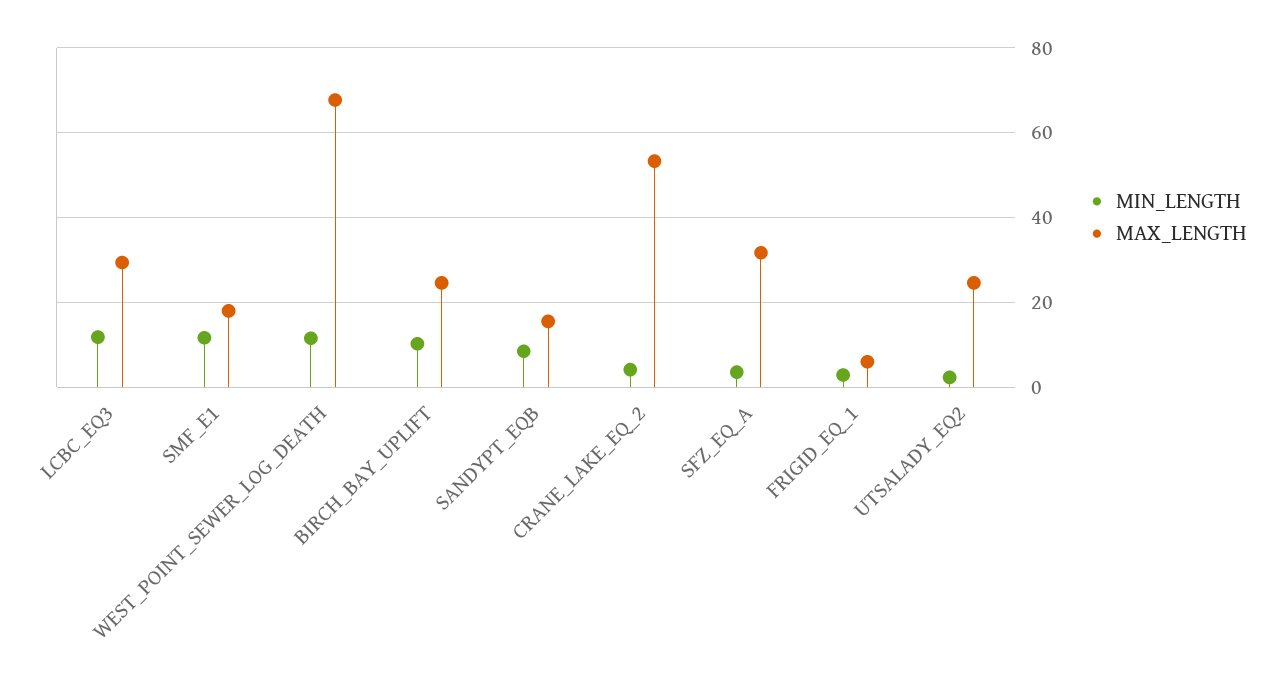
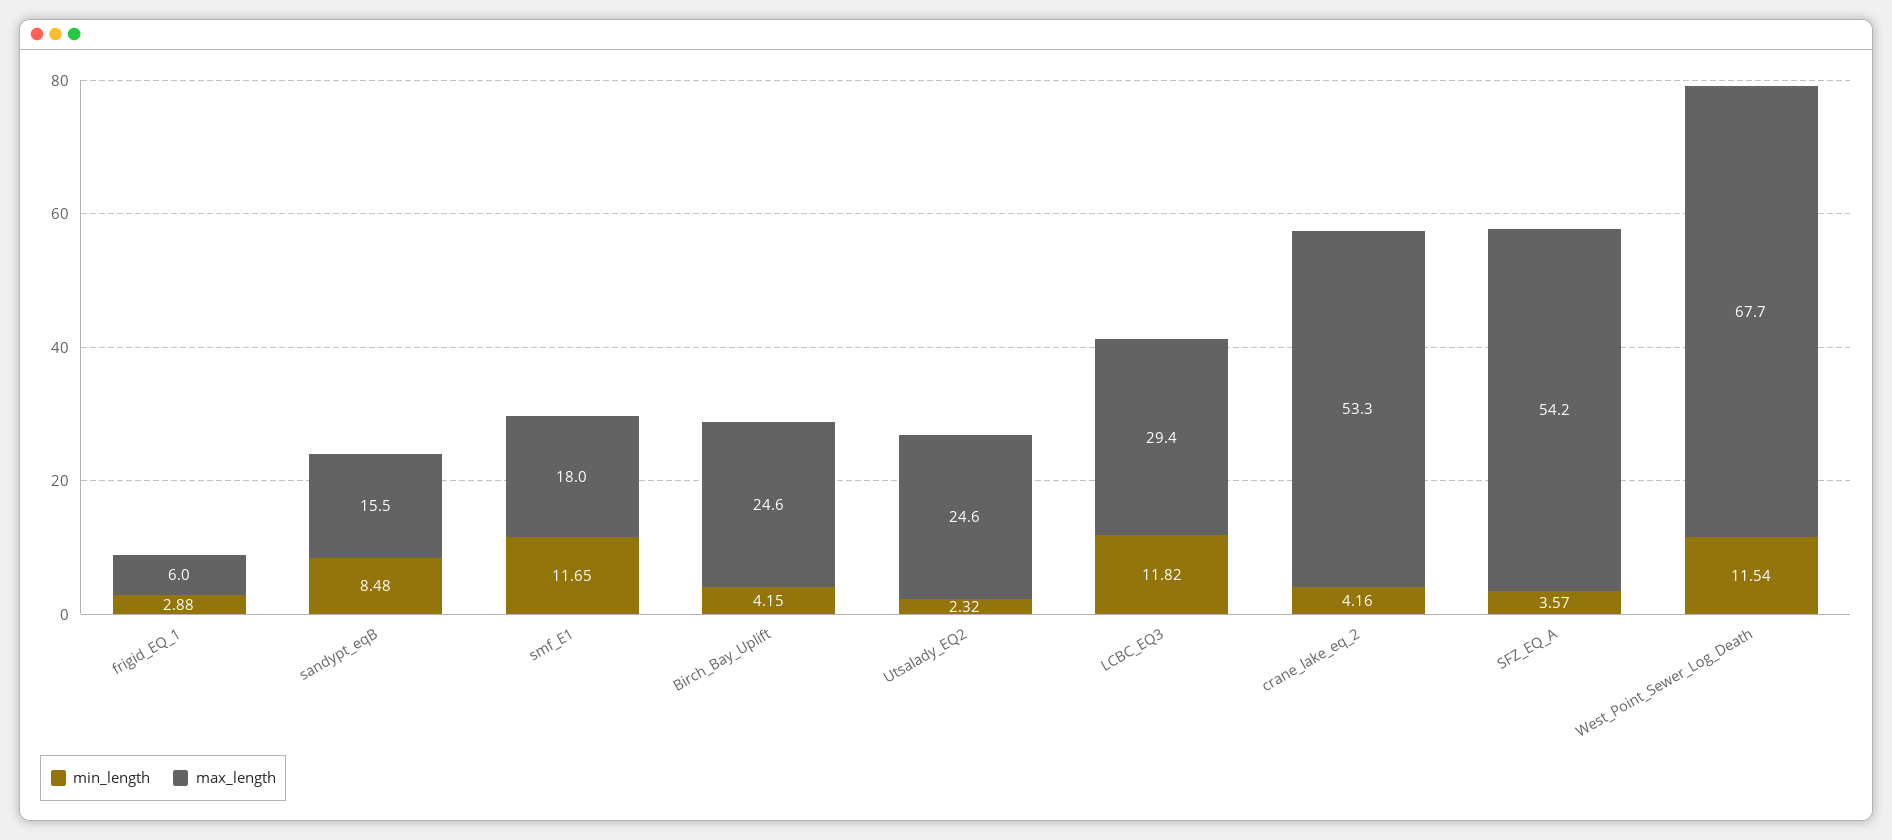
MIN_LENGTH, BIRCH_BAY_UPLIFT: 10 -> 4.15
MAX_LENGTH, SFZ_EQ_A: 32 -> 54.2

